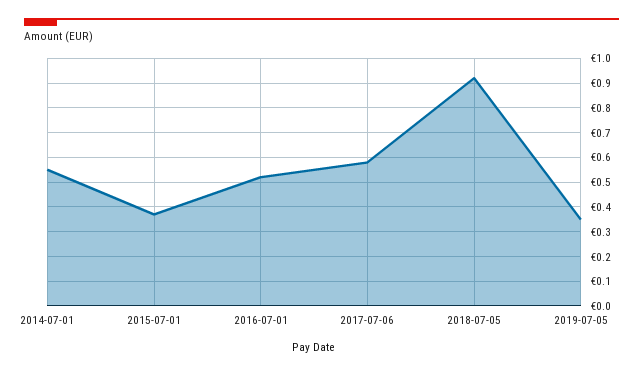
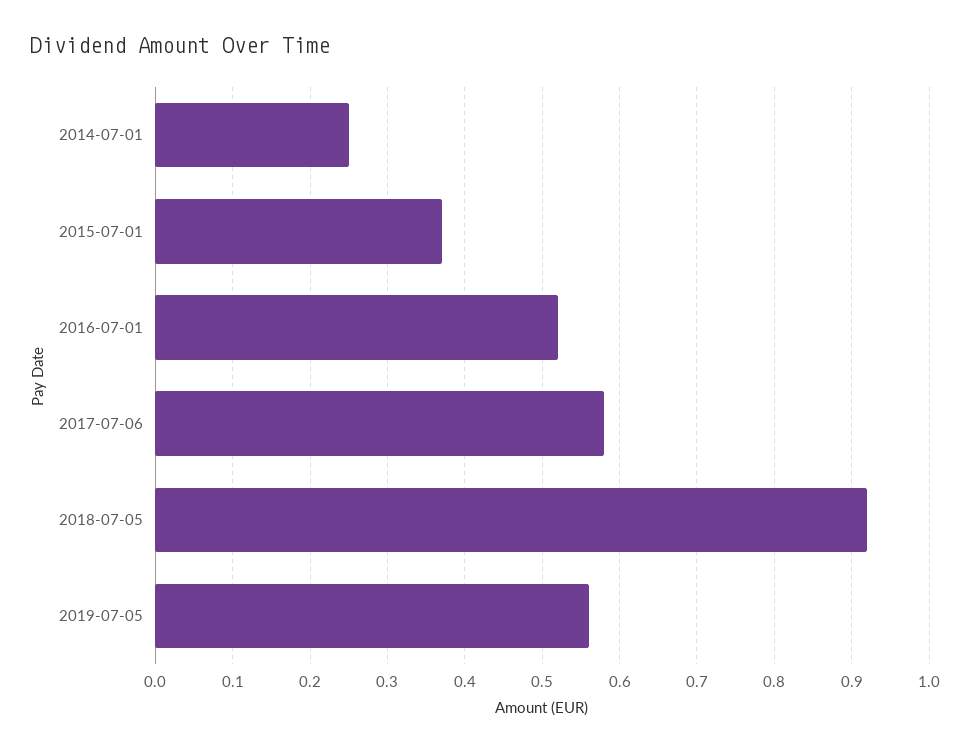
2014-07-01: 0.55 -> 0.25
2019-07-05: 0.35 -> 0.56

